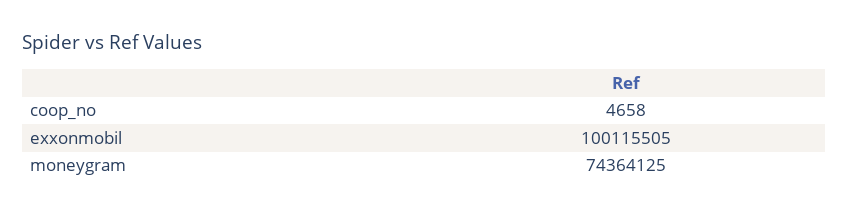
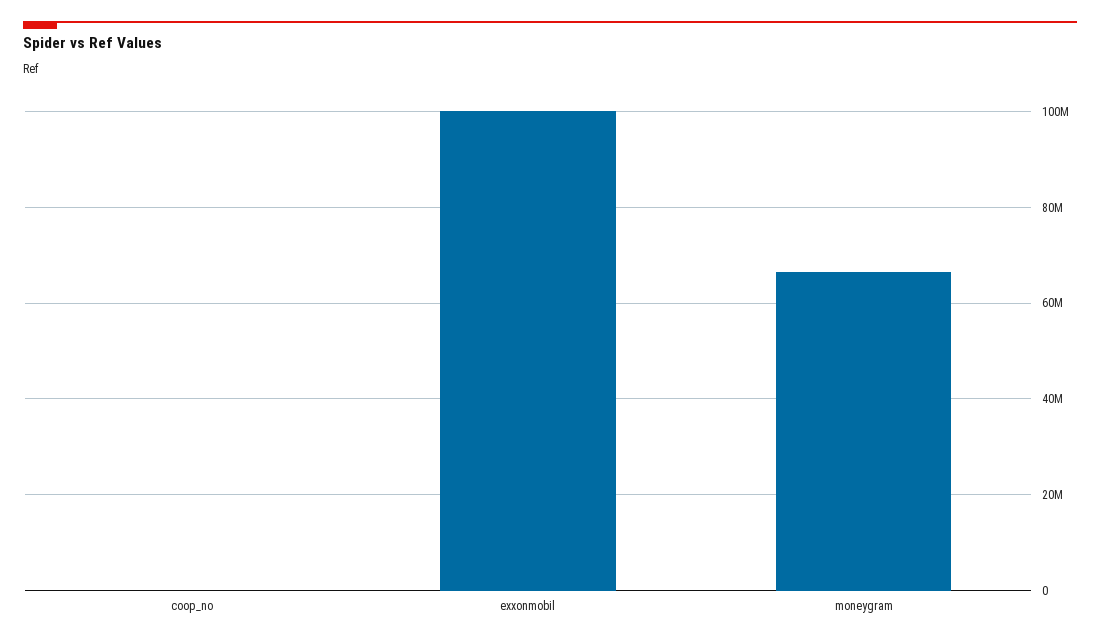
moneygram: 74364125 -> 66000000

